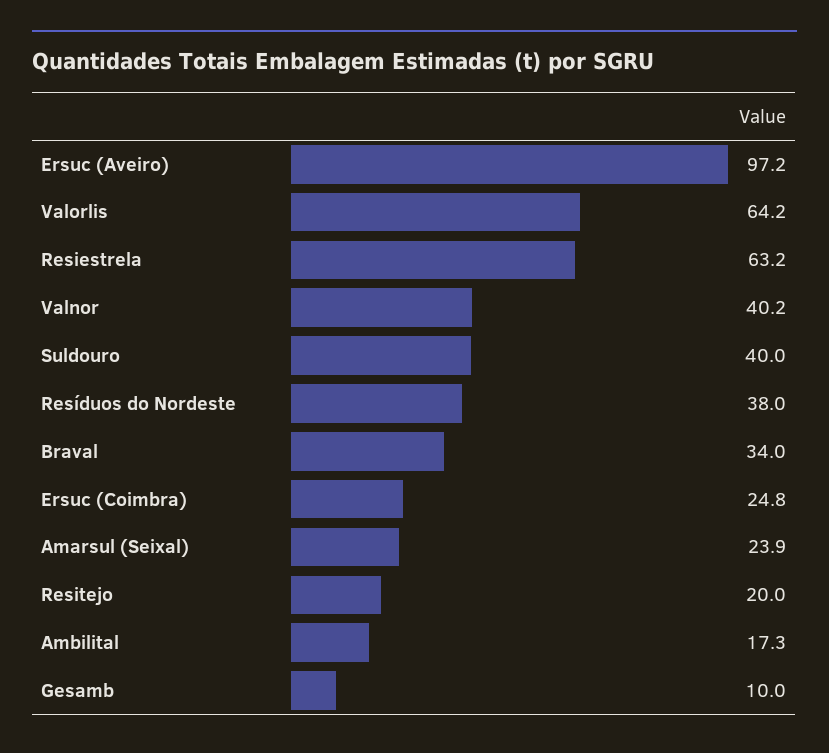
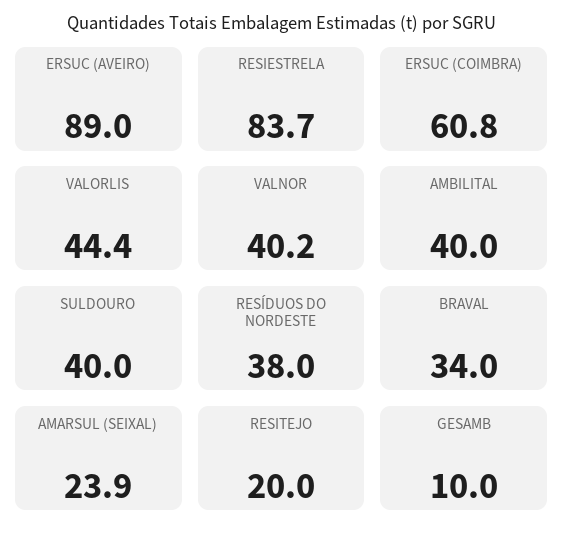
Ersuc (Aveiro): 97.2 -> 89
Valorlis: 64.2 -> 44.4
Resiestrela: 63.2 -> 83.7
Ersuc (Coimbra): 24.8 -> 60.8
Ambilital: 17.3 -> 40

